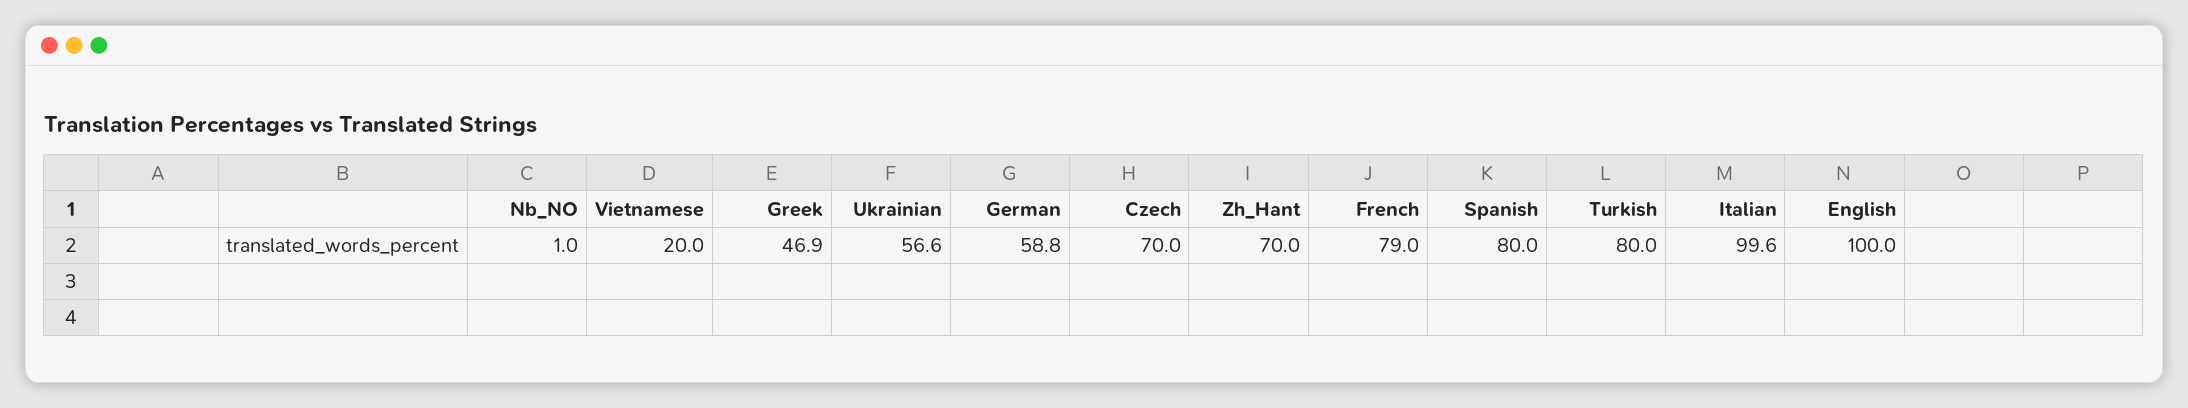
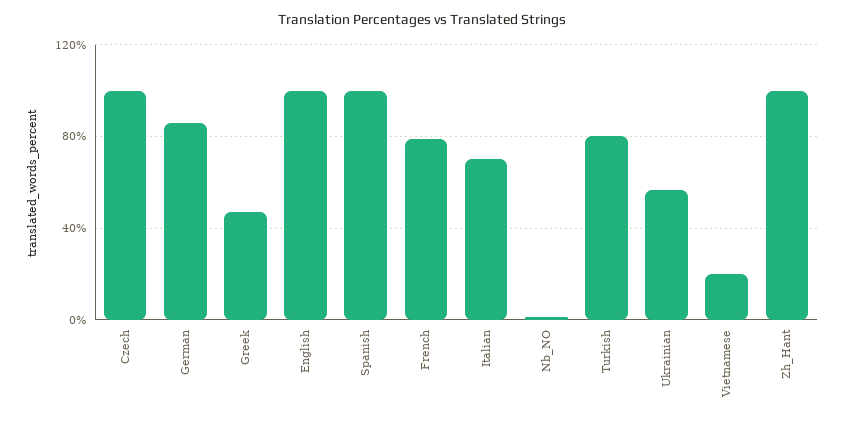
German: 58.8 -> 85
Czech: 70 -> 100
Zh_Hant: 70 -> 100
Spanish: 80 -> 100
Italian: 99.6 -> 70

